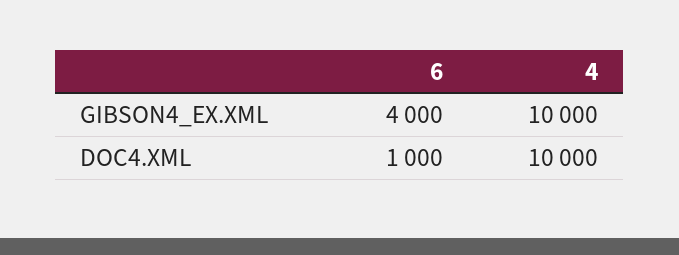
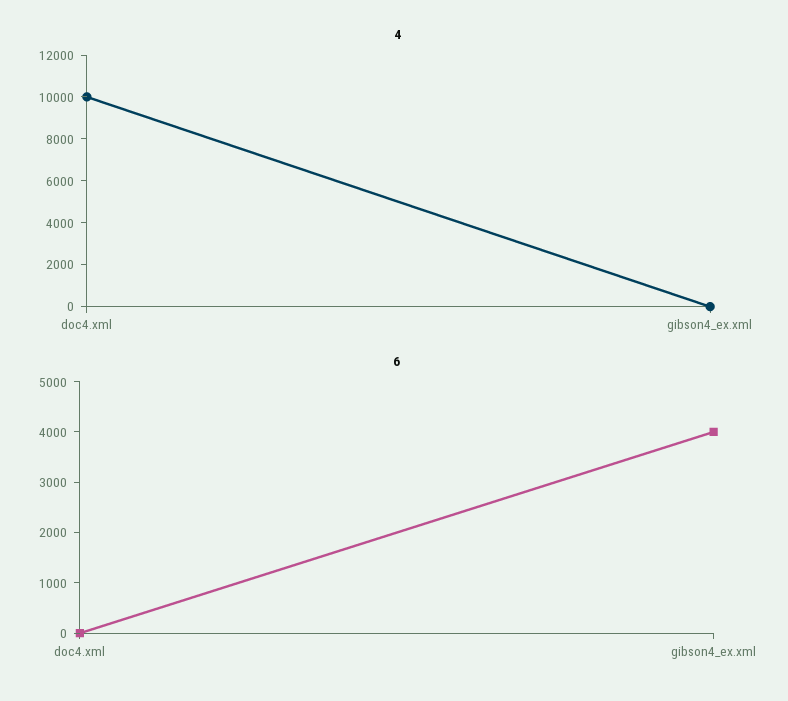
4, GIBSON4_EX.XML: 10000 -> 0
6, DOC4.XML: 1000 -> 0

